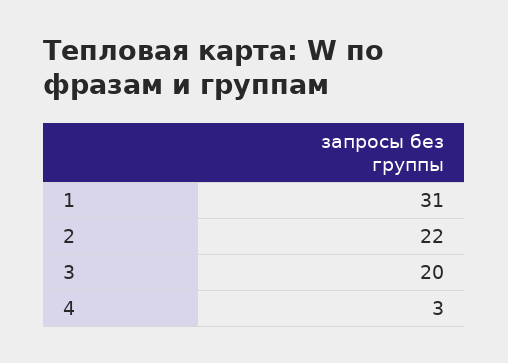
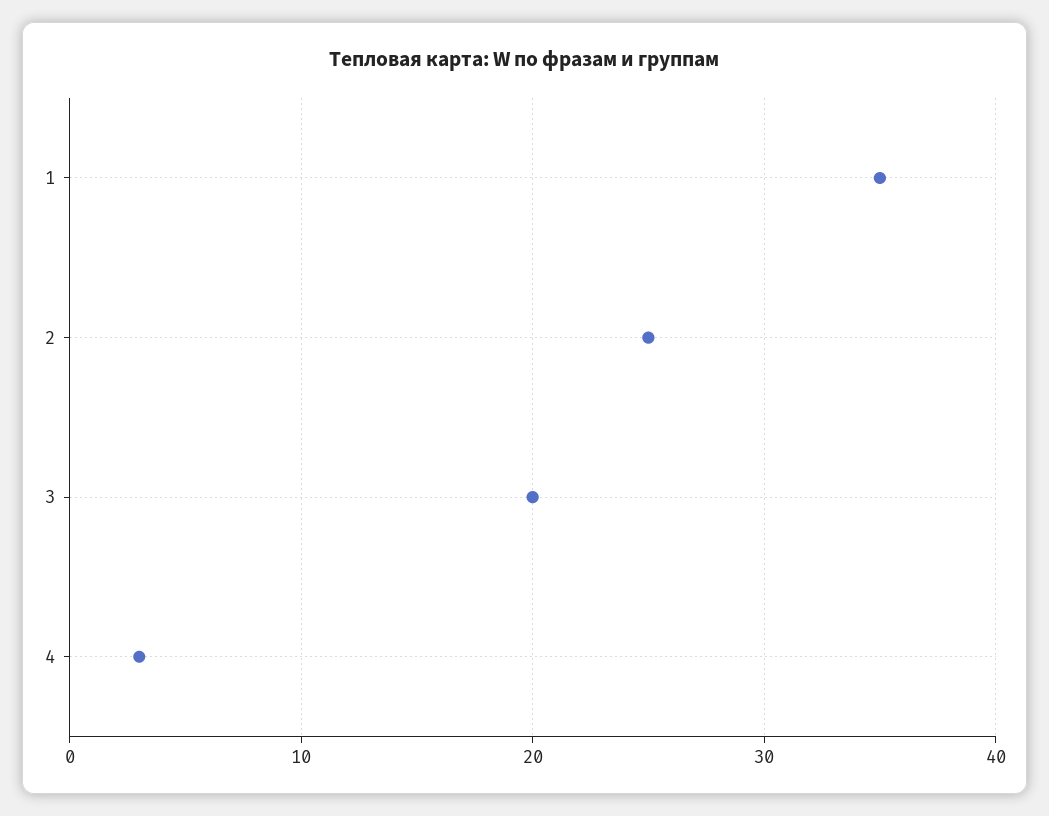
1: 31 -> 35
2: 22 -> 25

